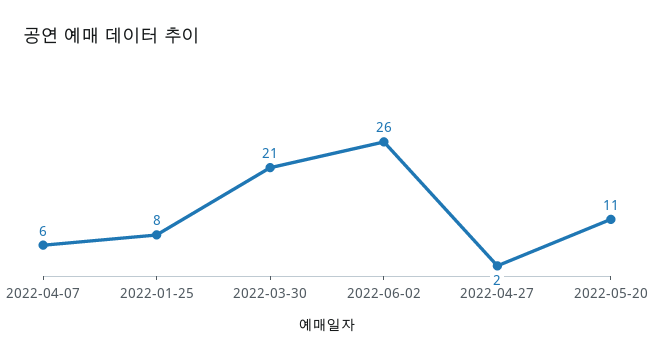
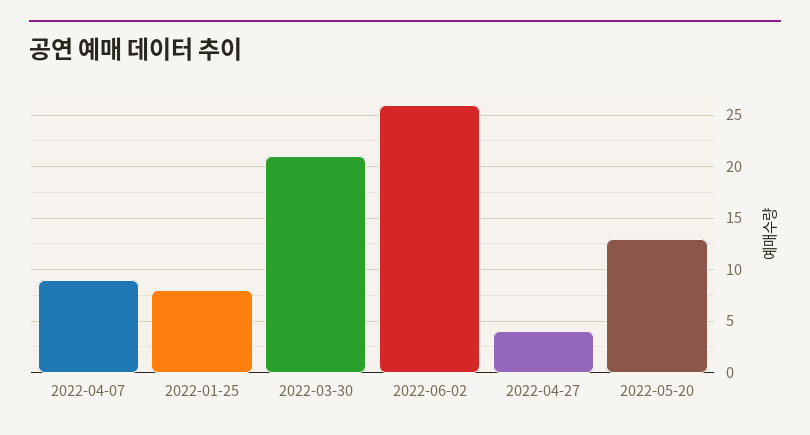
2022-04-07: 6 -> 9
2022-04-27: 2 -> 4
2022-05-20: 11 -> 13

